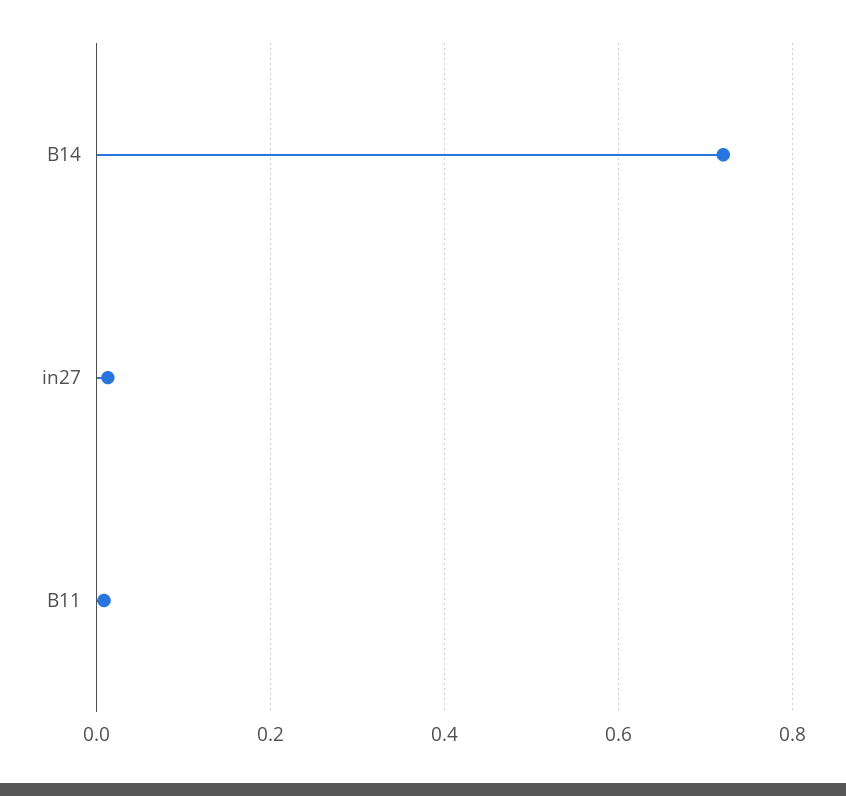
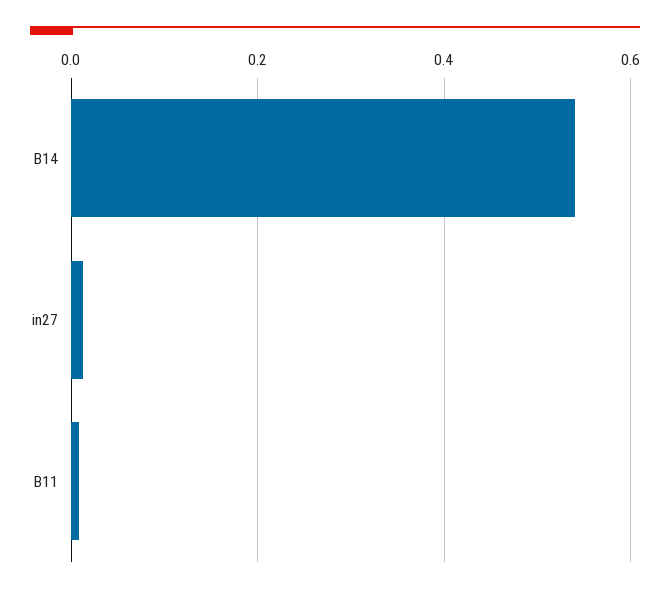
B14: 0.72 -> 0.54

